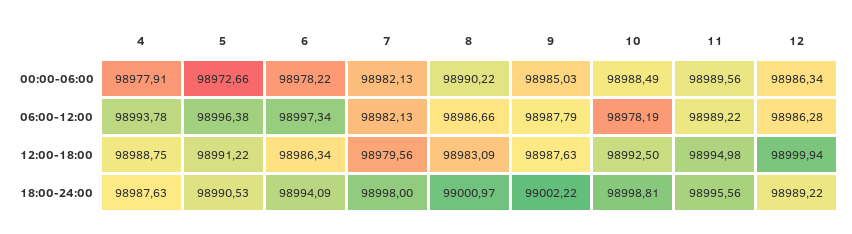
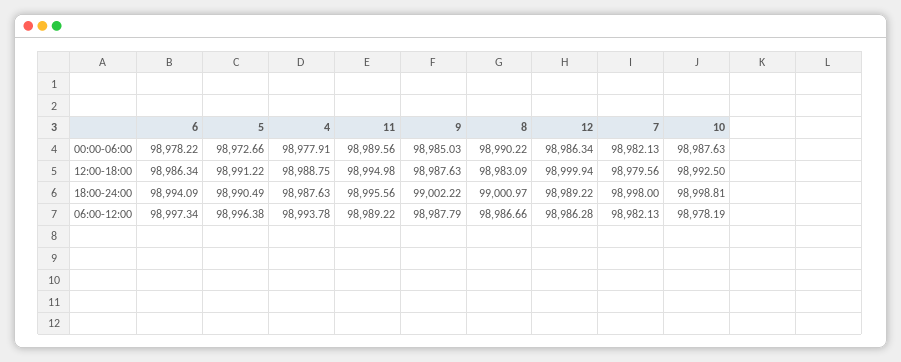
10, 00:00-06:00: 98988.49 -> 98987.63
5, 18:00-24:00: 98990.53 -> 98990.49

